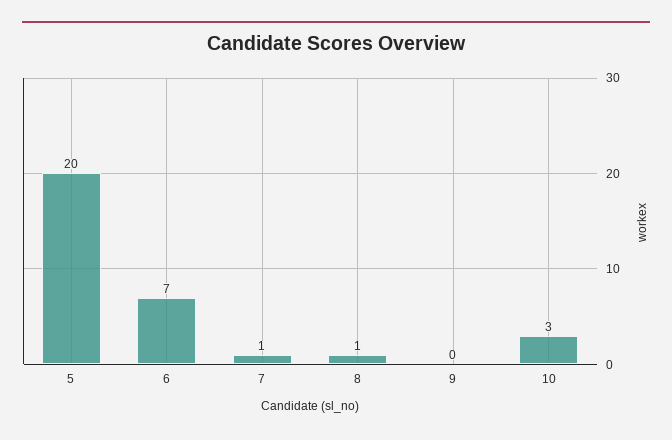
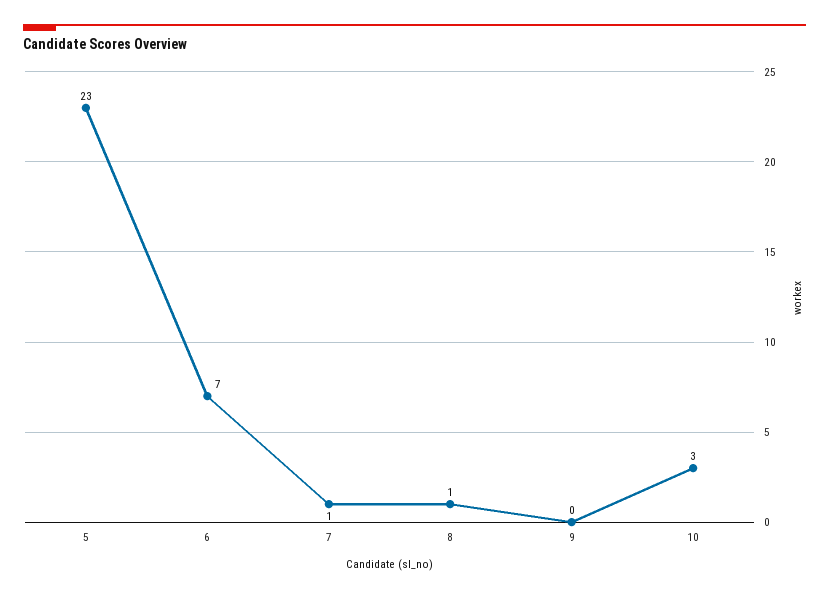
5: 20 -> 23

